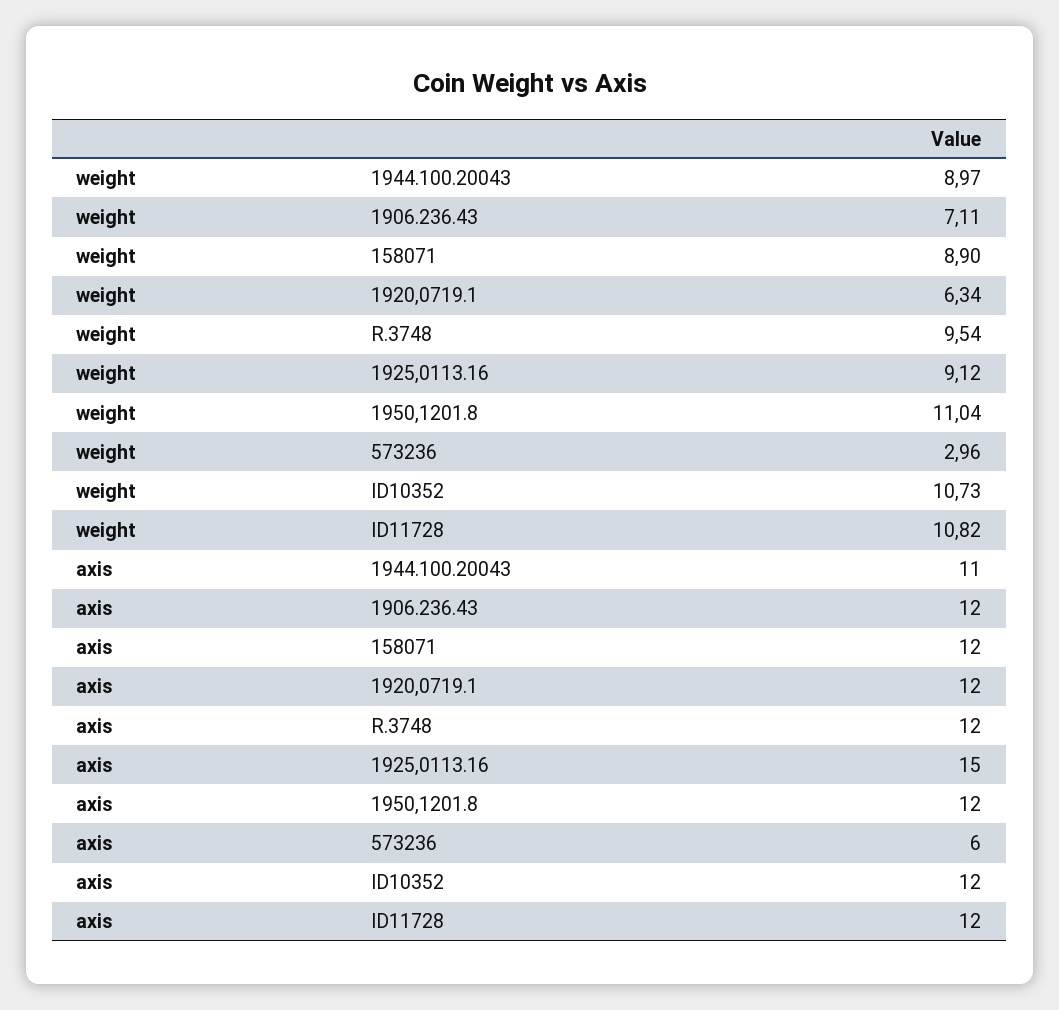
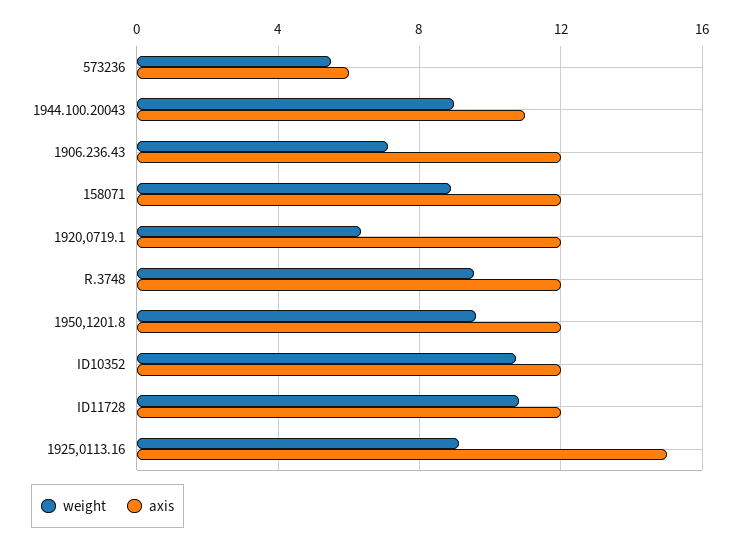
weight, 1950,1201.8: 11.04 -> 9.5
weight, 573236: 2.96 -> 5.5

